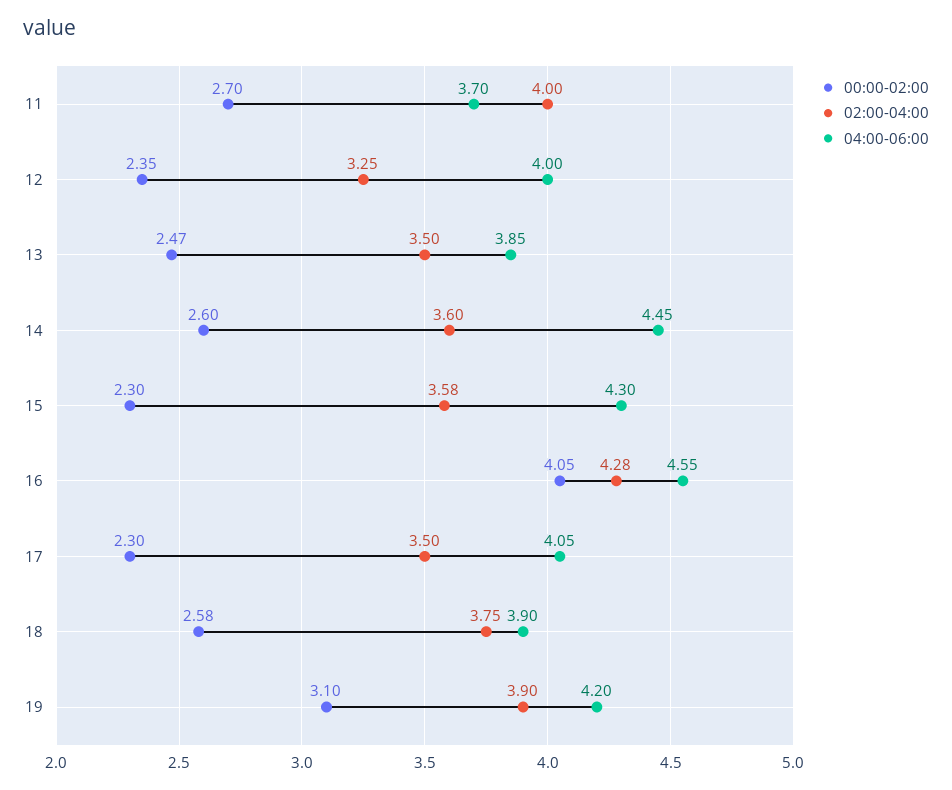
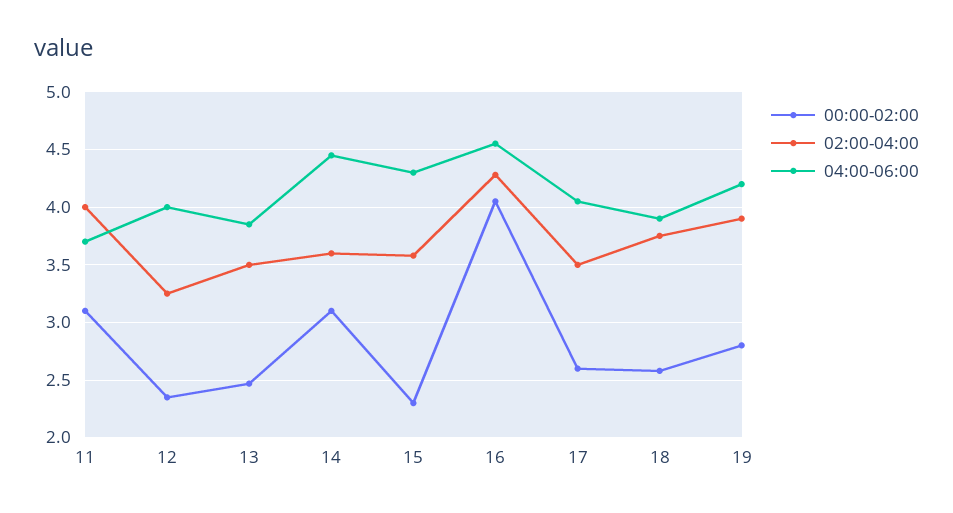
00:00-02:00, 11: 2.7 -> 3.1
00:00-02:00, 14: 2.6 -> 3.1
00:00-02:00, 17: 2.3 -> 2.6
00:00-02:00, 19: 3.1 -> 2.8

